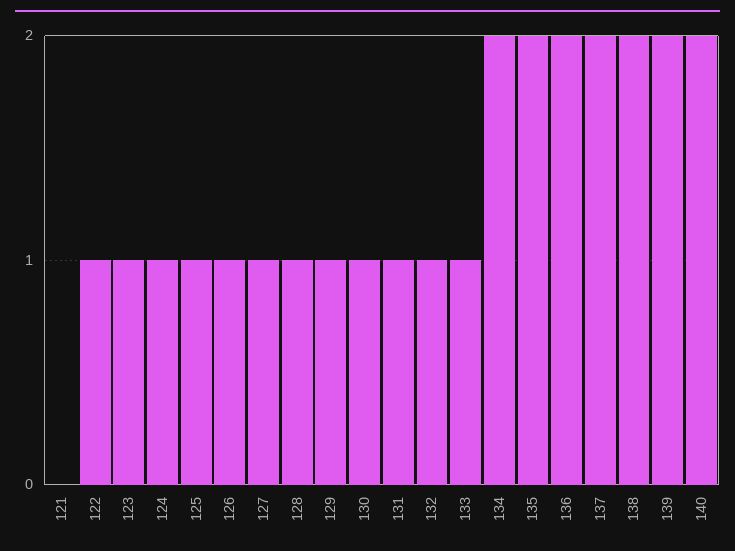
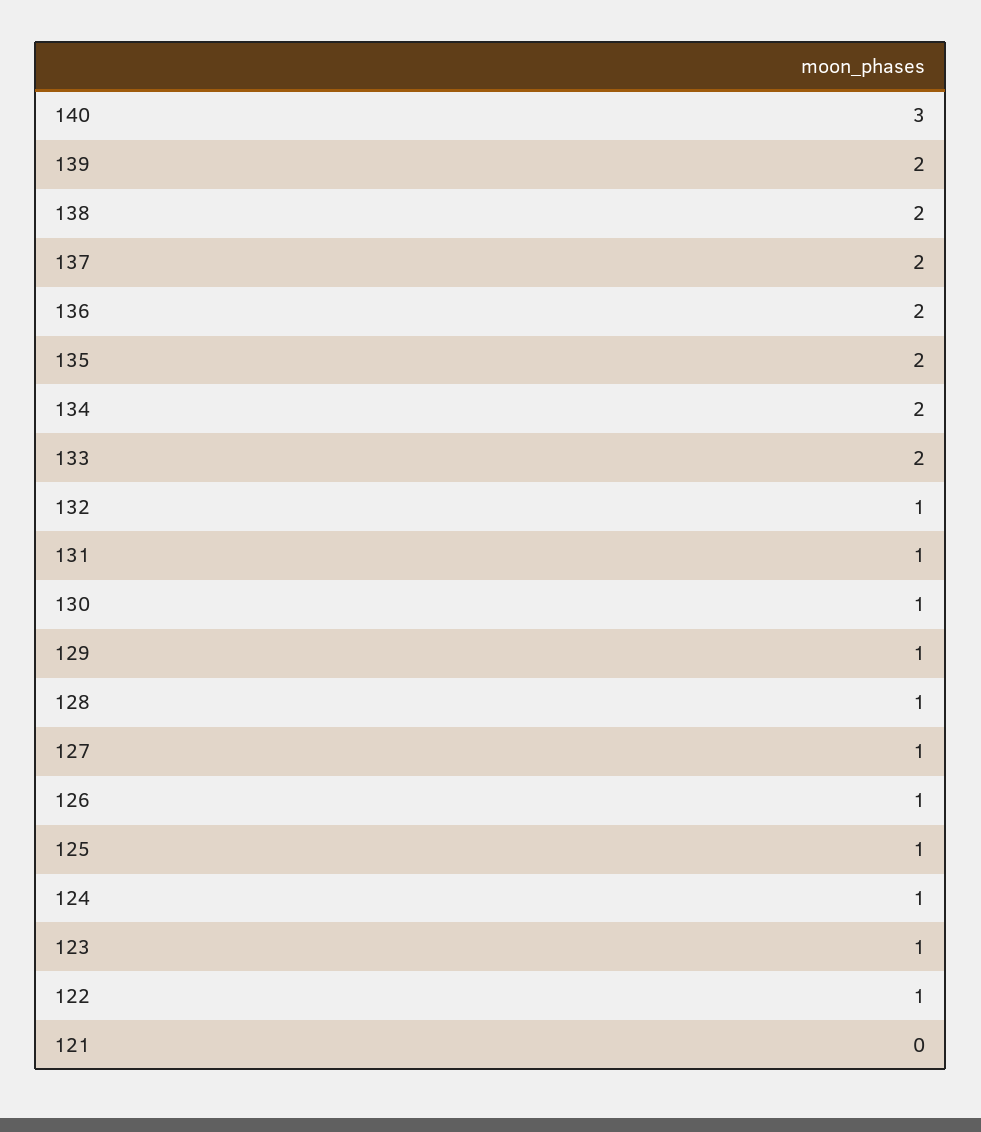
133: 1 -> 2
140: 2 -> 3

